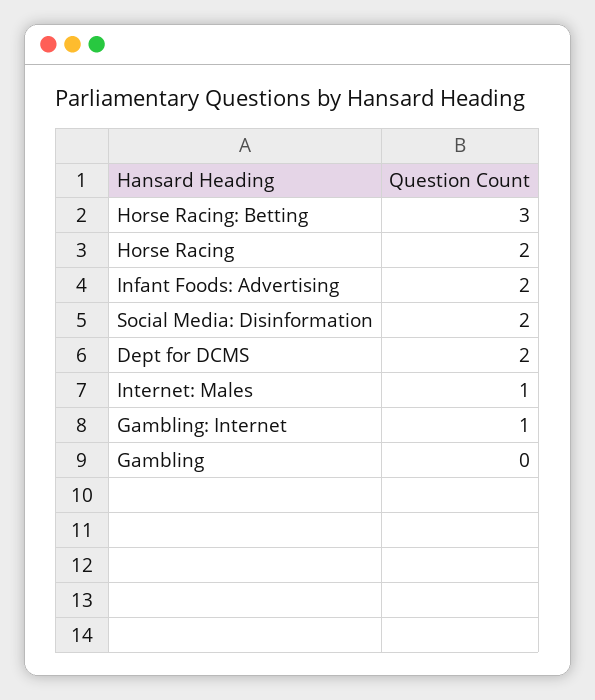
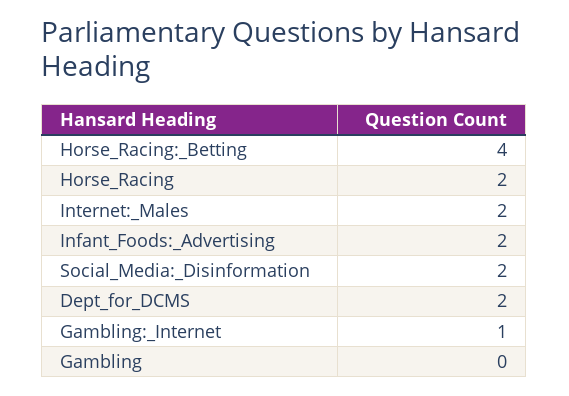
Horse Racing: Betting: 3 -> 4
Internet: Males: 1 -> 2

